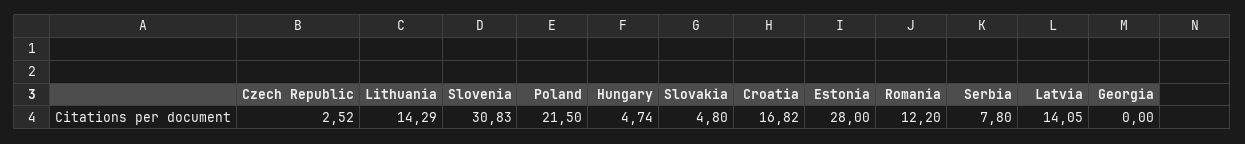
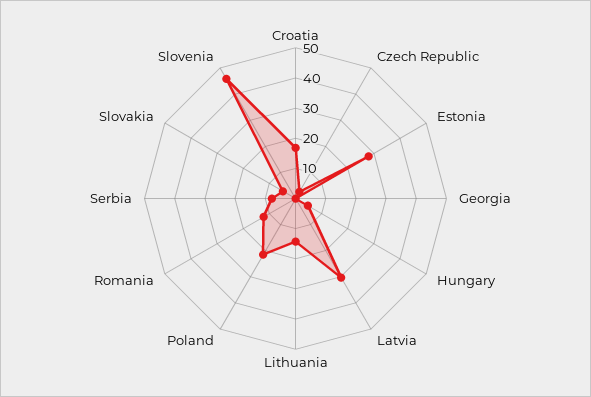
Slovenia: 30.83 -> 45
Latvia: 14.05 -> 30

